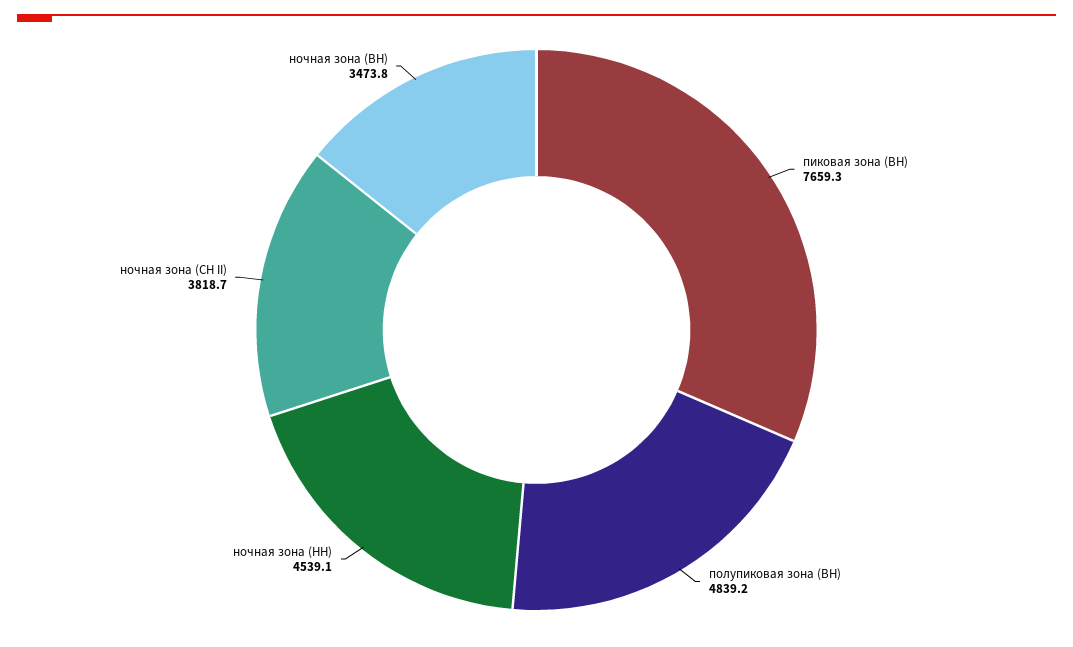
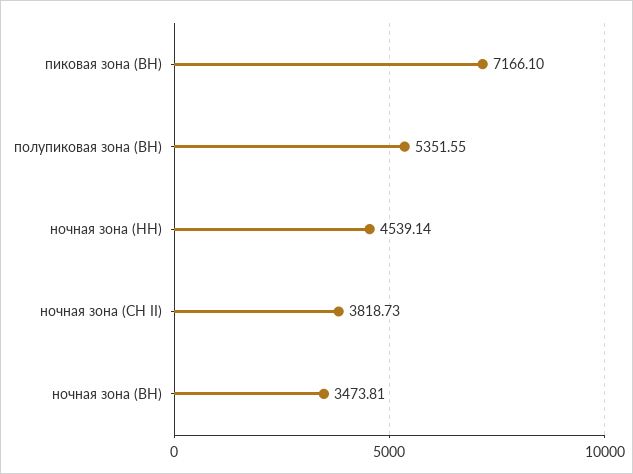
пиковая зона (ВН): 7659.3 -> 7166.1
полупиковая зона (ВН): 4839.2 -> 5351.55

